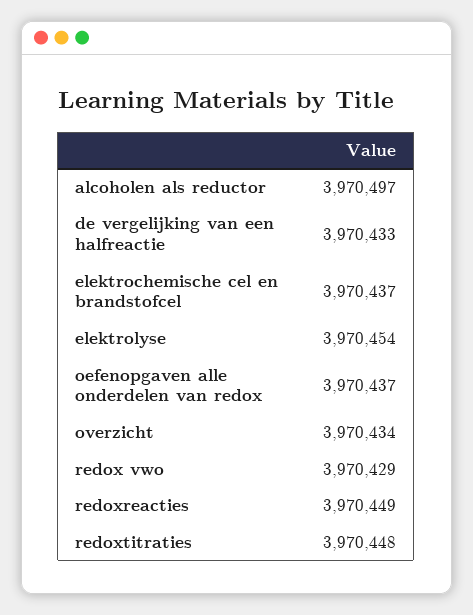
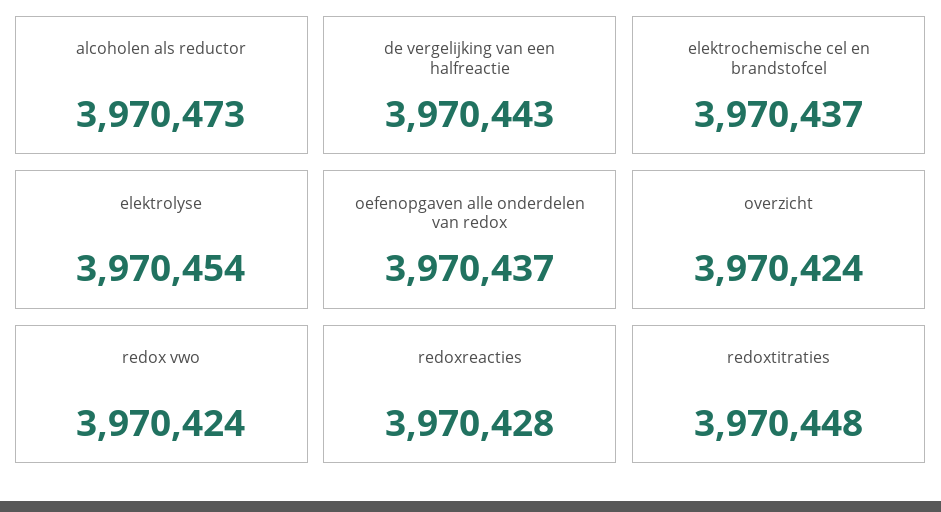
alcoholen als reductor: 3970497 -> 3970473
de vergelijking van een halfreactie: 3970433 -> 3970443
overzicht: 3970434 -> 3970424
redox vwo: 3970429 -> 3970424
redoxreacties: 3970449 -> 3970428

